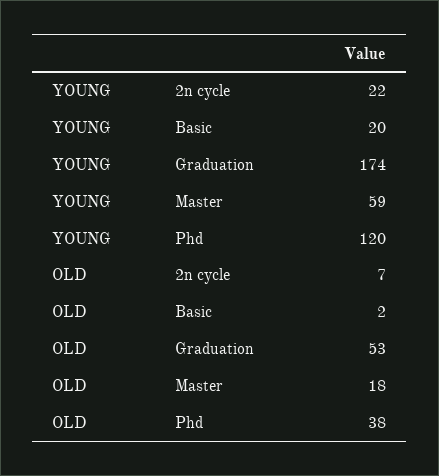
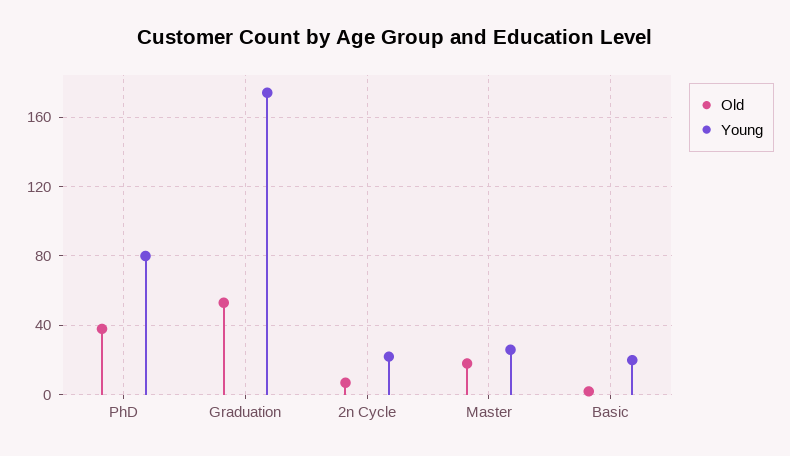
YOUNG, Master: 59 -> 25
YOUNG, Phd: 120 -> 80

